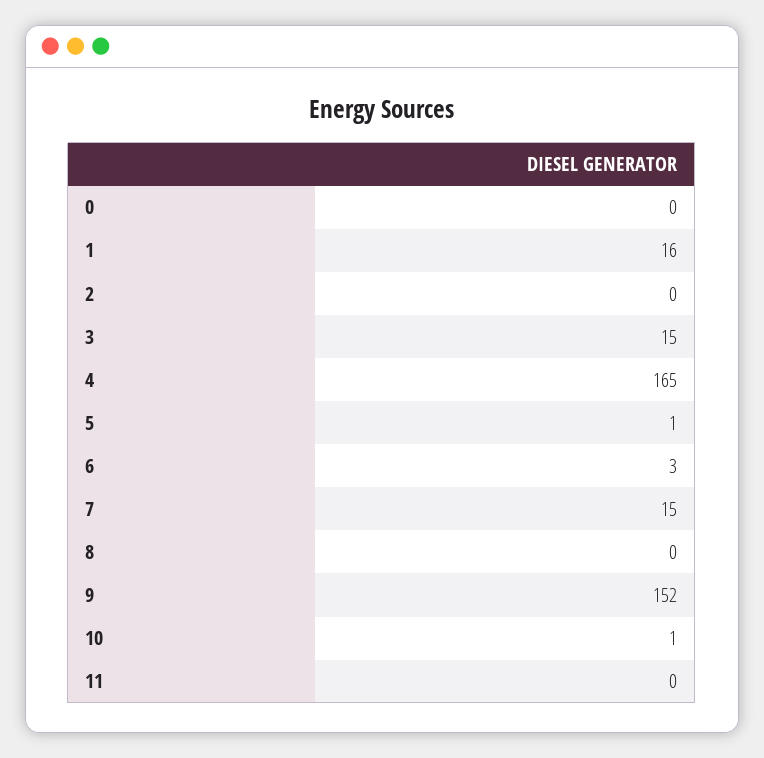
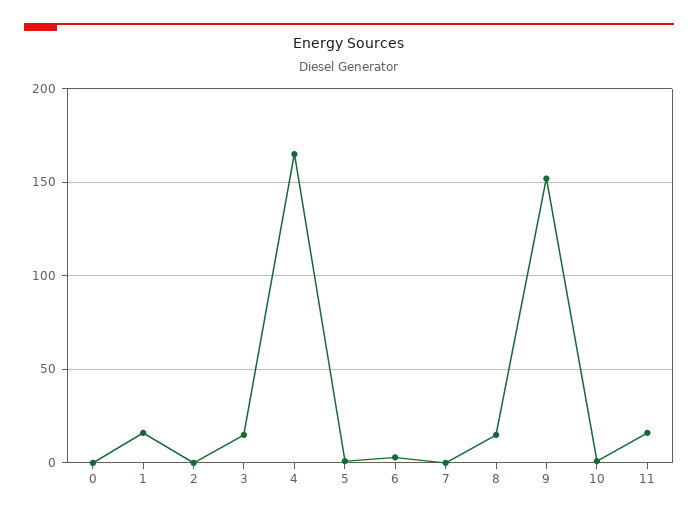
7: 15 -> 0
8: 0 -> 15
11: 0 -> 15

